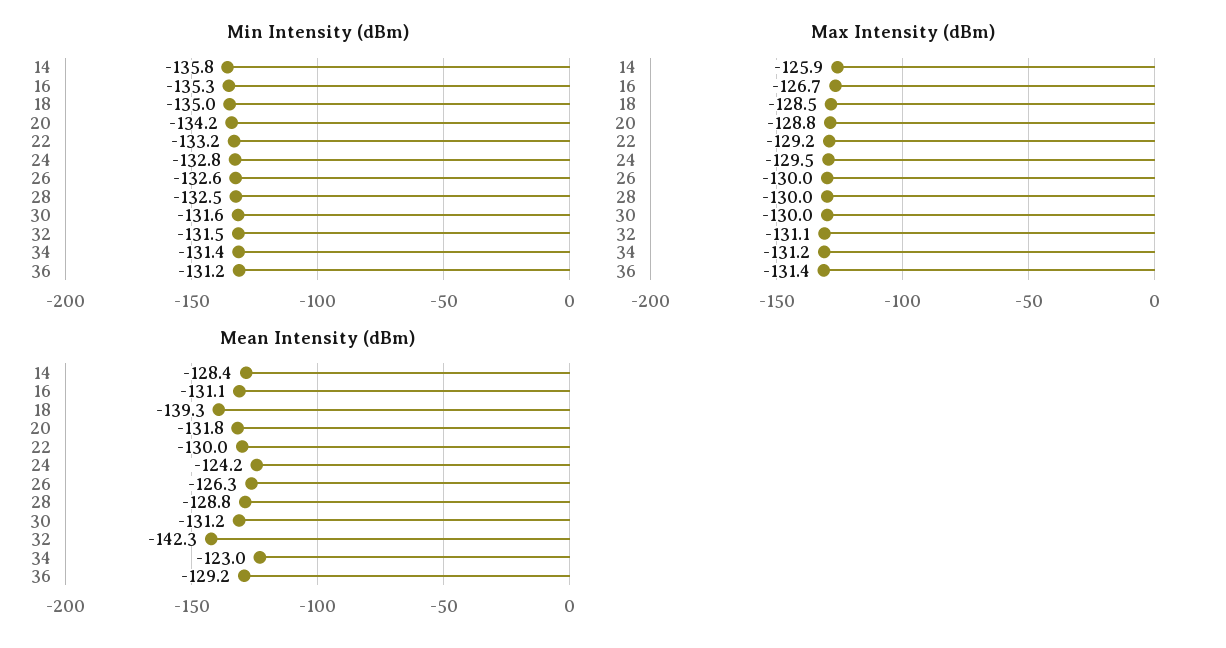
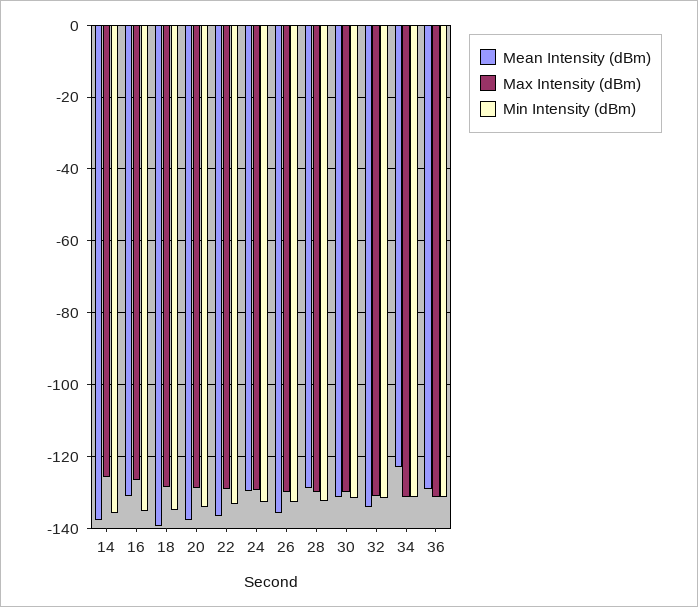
Mean Intensity (dBm), 14: -128.4 -> -138
Mean Intensity (dBm), 20: -131.8 -> -138
Mean Intensity (dBm), 22: -130 -> -136
Mean Intensity (dBm), 24: -124.2 -> -130
Mean Intensity (dBm), 26: -126.3 -> -136
Mean Intensity (dBm), 32: -142.3 -> -134

